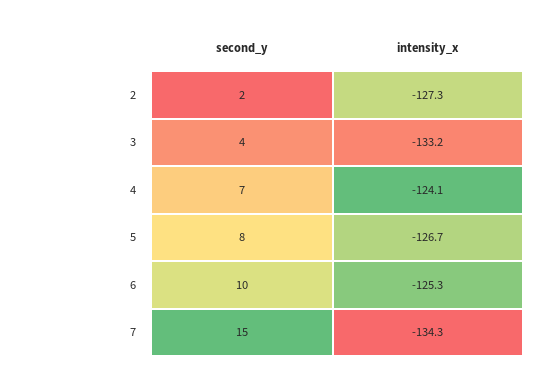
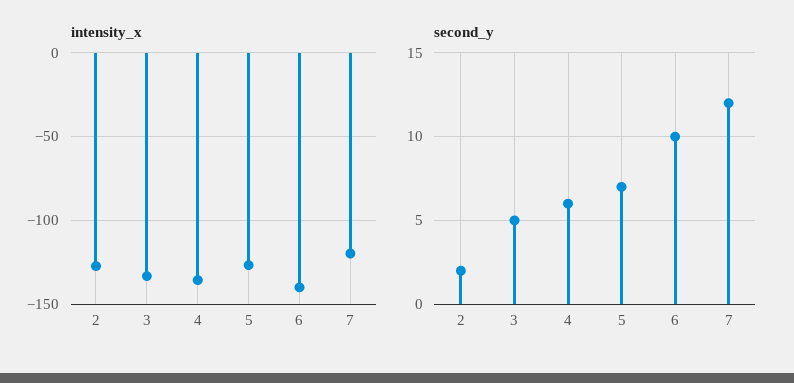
second_y, 3: 4 -> 5
second_y, 4: 7 -> 6
intensity_x, 4: -124.1 -> -135
second_y, 5: 8 -> 7
intensity_x, 6: -125.3 -> -140
second_y, 7: 15 -> 12
intensity_x, 7: -134.3 -> -120

